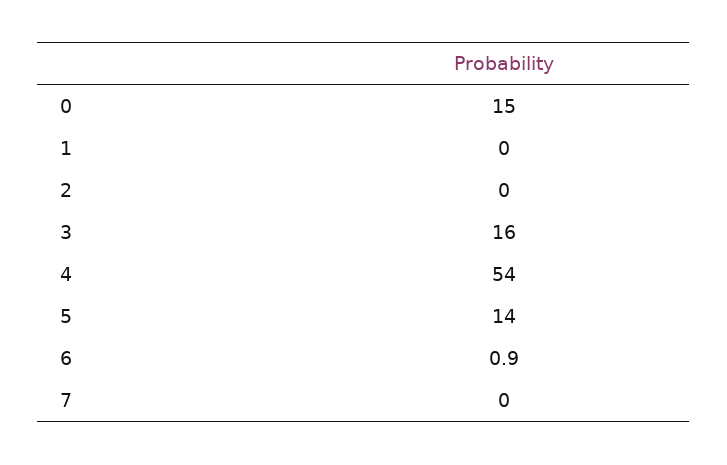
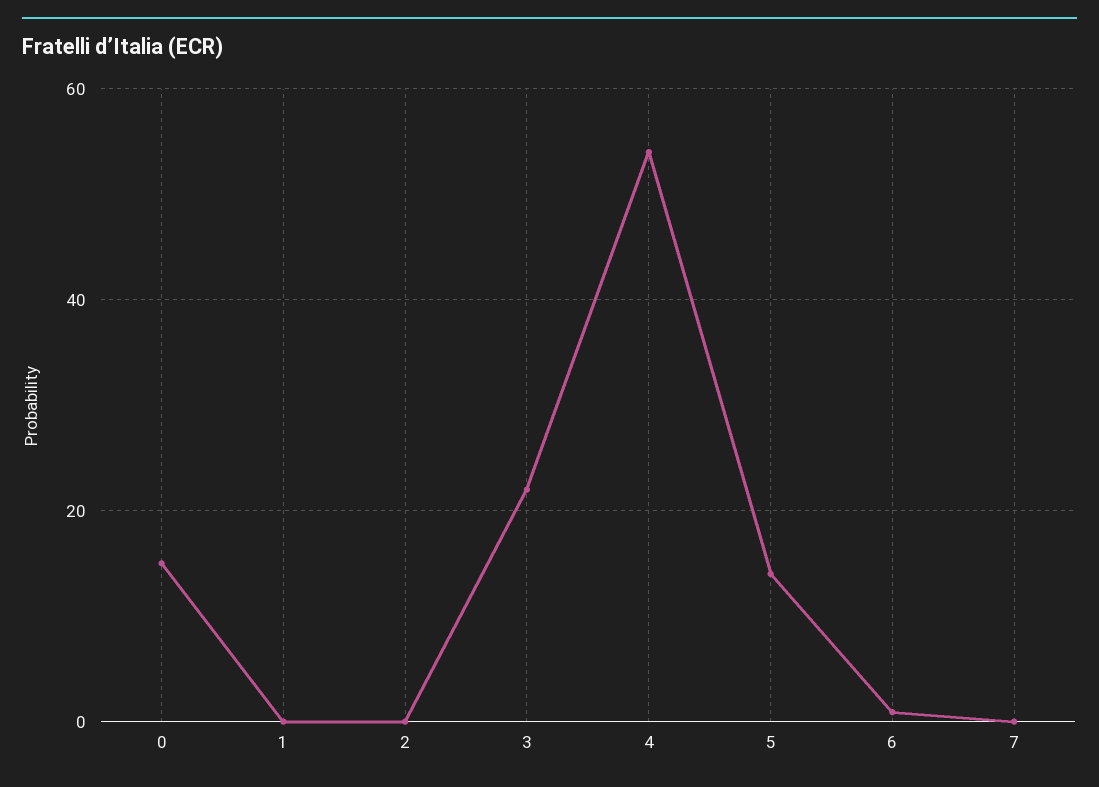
3: 16 -> 22

